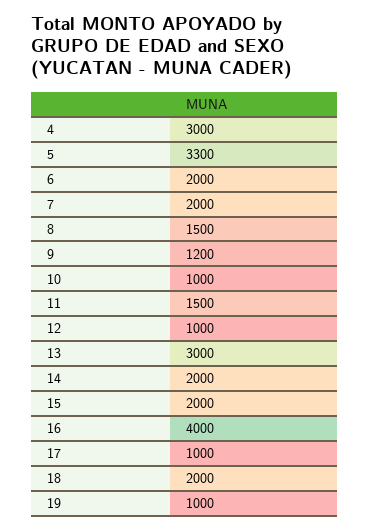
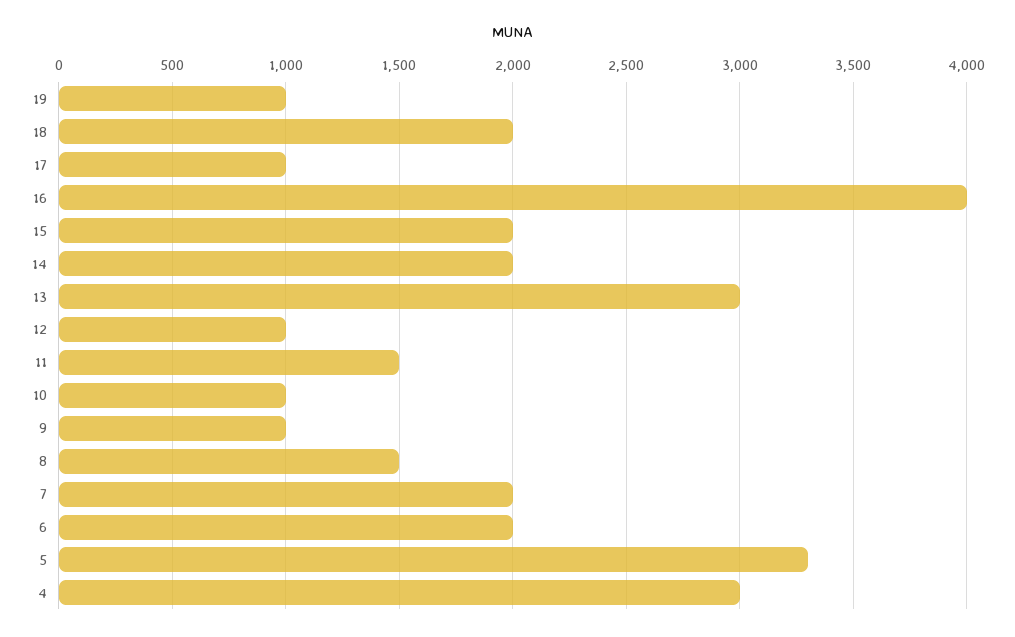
9: 1200 -> 1000

